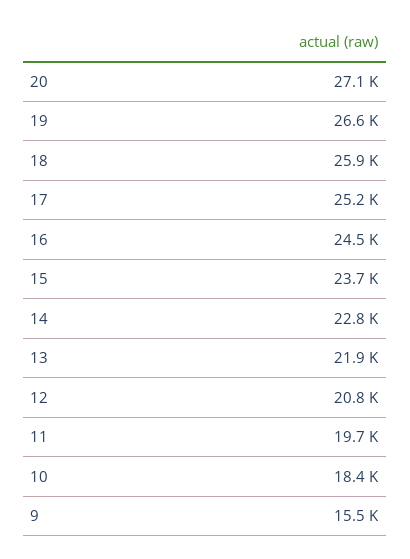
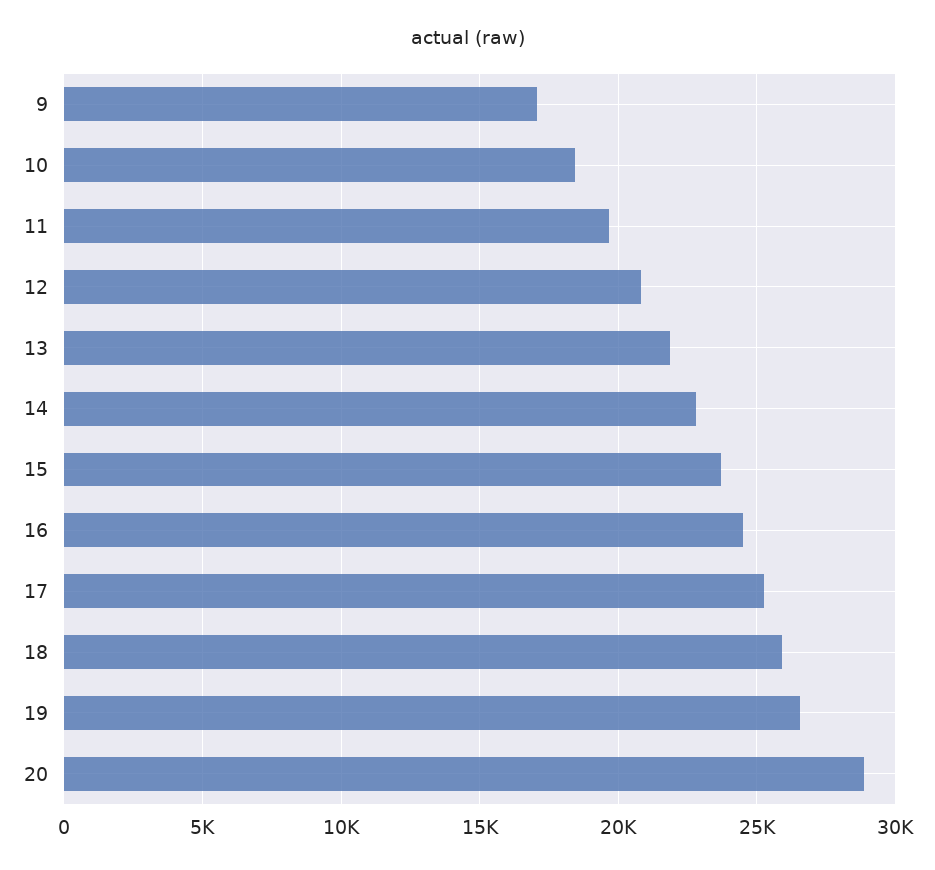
20: 27100 -> 29000
9: 15500 -> 17000

